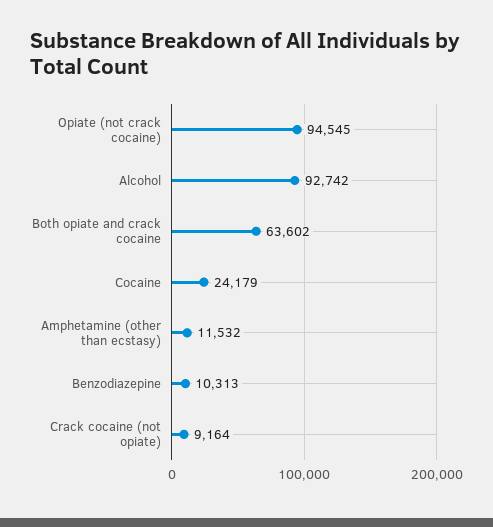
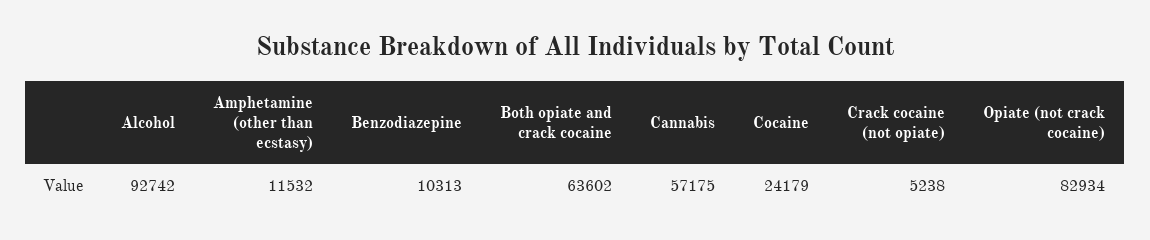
Opiate (not crack cocaine): 94545 -> 82934
Crack cocaine (not opiate): 9164 -> 5238
Cannabis: none -> 57175

